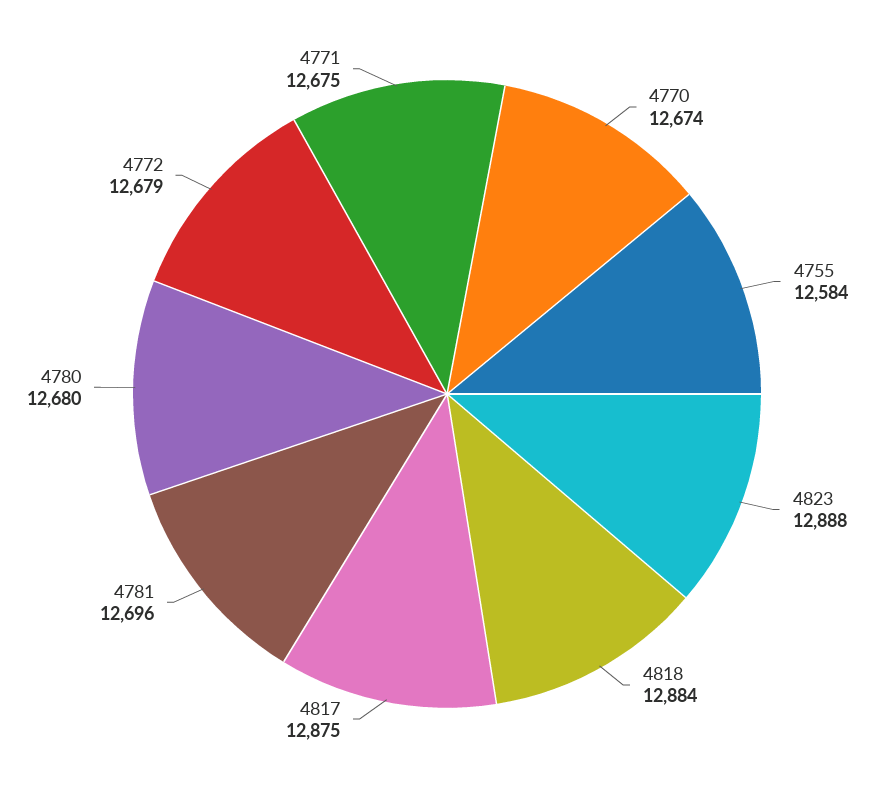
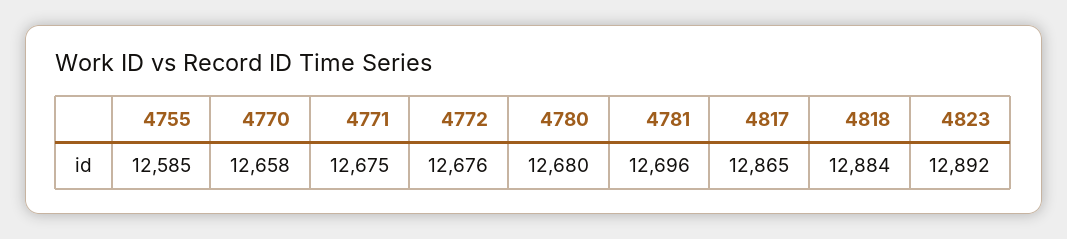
4770: 12674 -> 12658
4755: 12584 -> 12585
4823: 12888 -> 12892
4817: 12875 -> 12865
4772: 12679 -> 12676

